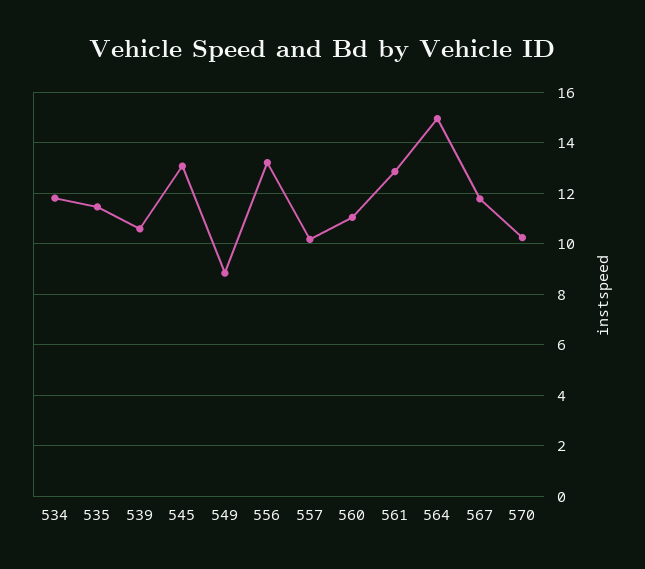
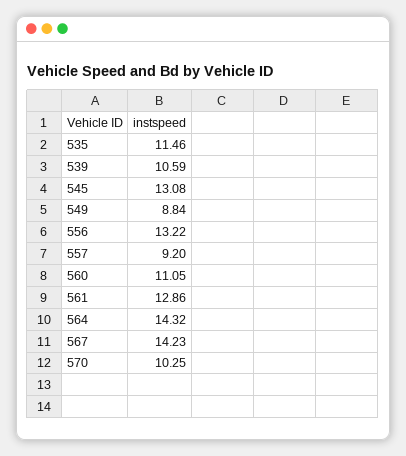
534: 11.75 -> none
557: 10.25 -> 9.2
564: 15 -> 14.32
567: 11.75 -> 14.23

